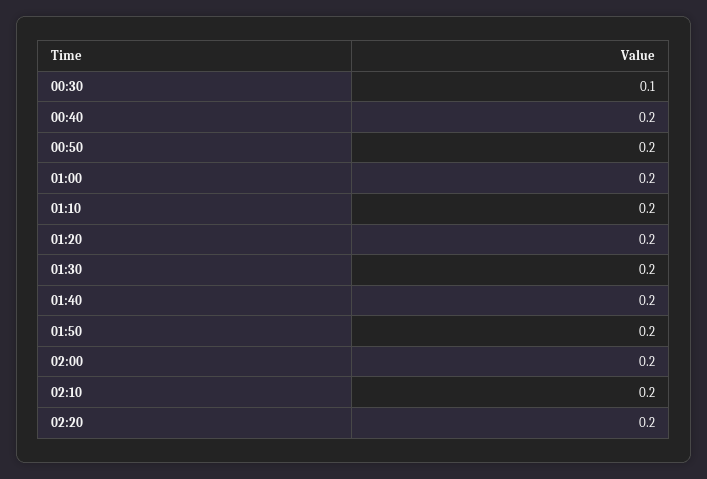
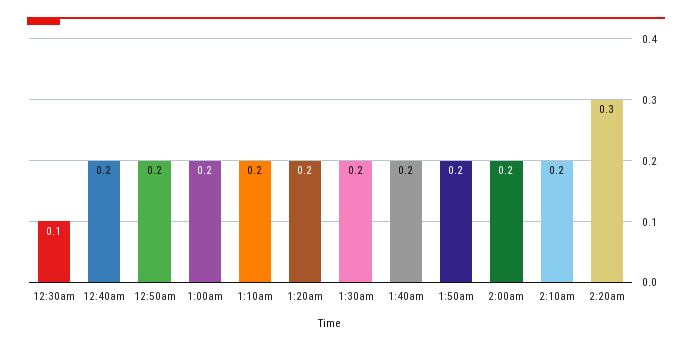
02:20: 0.2 -> 0.3

